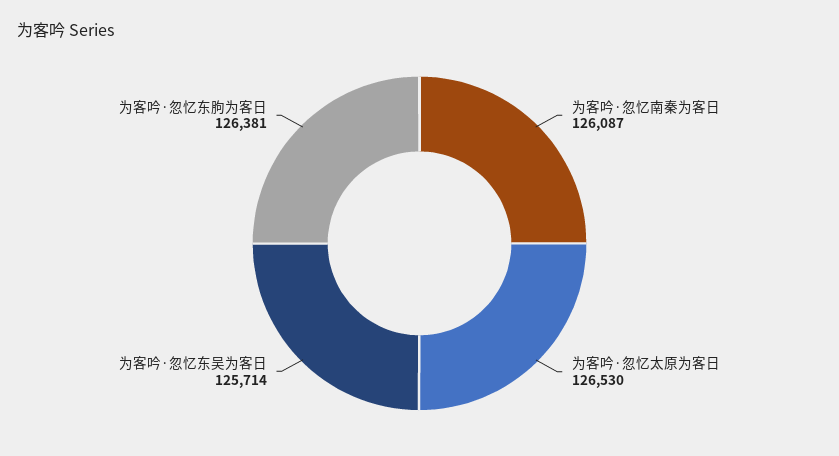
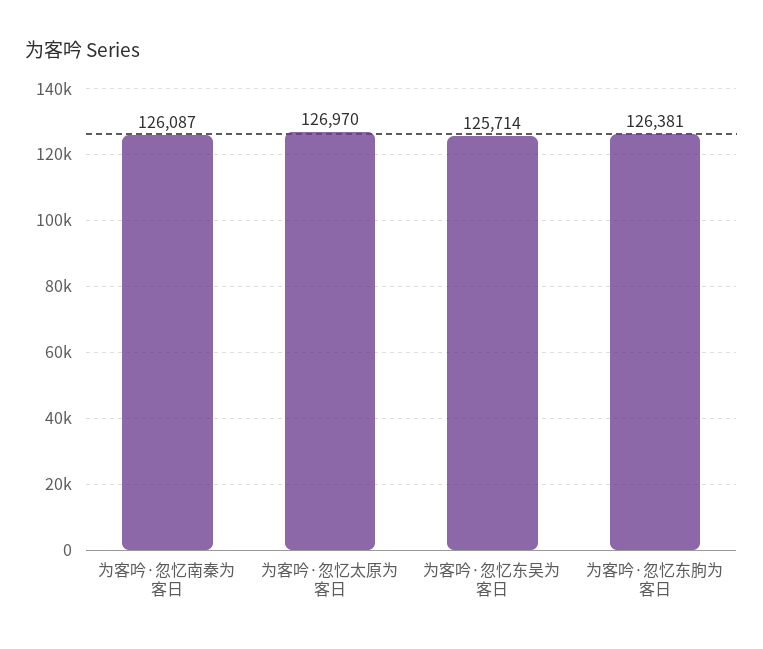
为客吟·忽忆太原为客日: 126530 -> 126970

